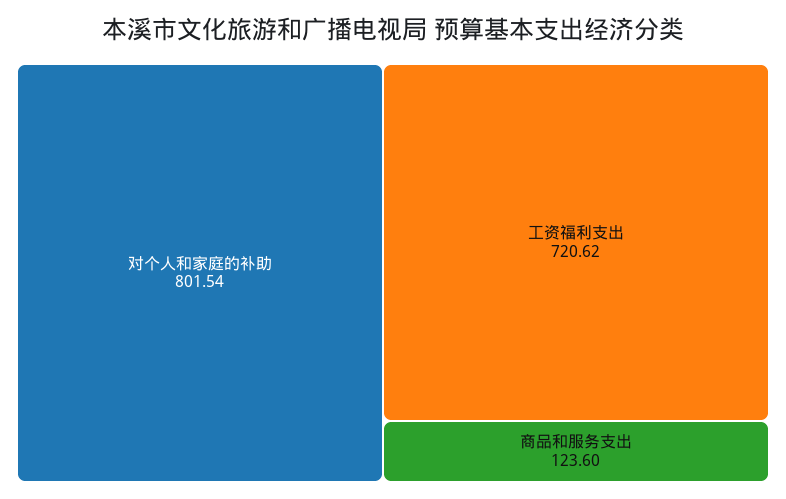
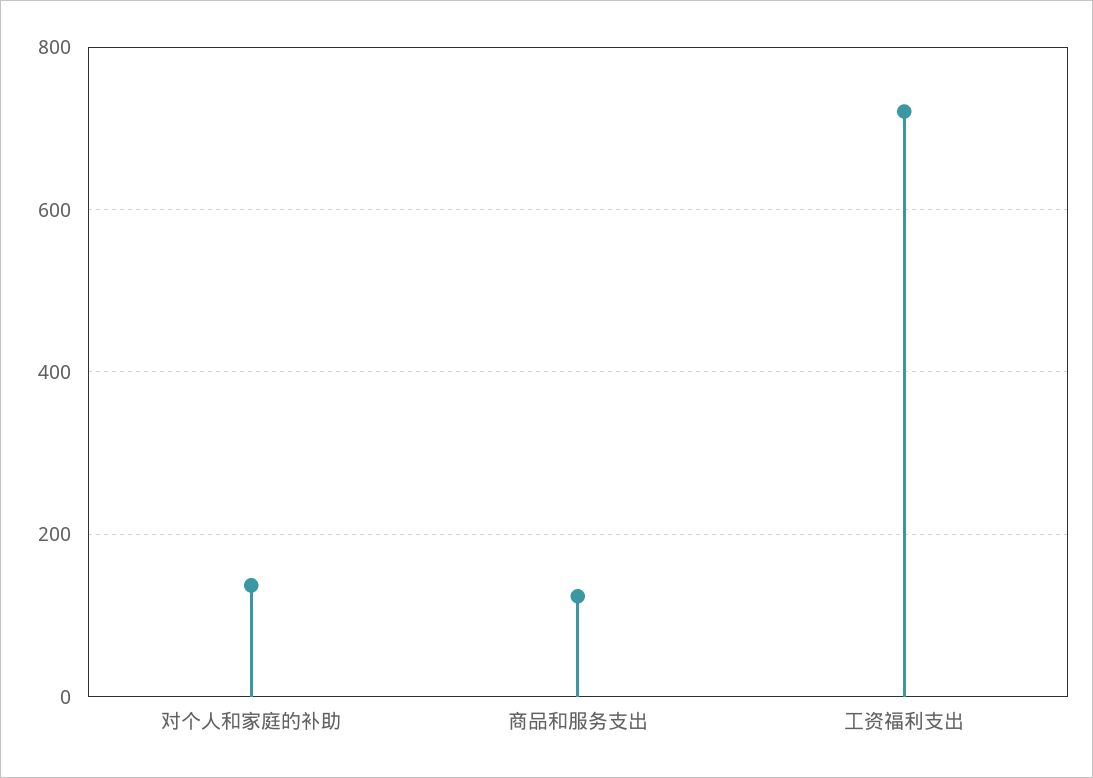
对个人和家庭的补助: 801.54 -> 140

